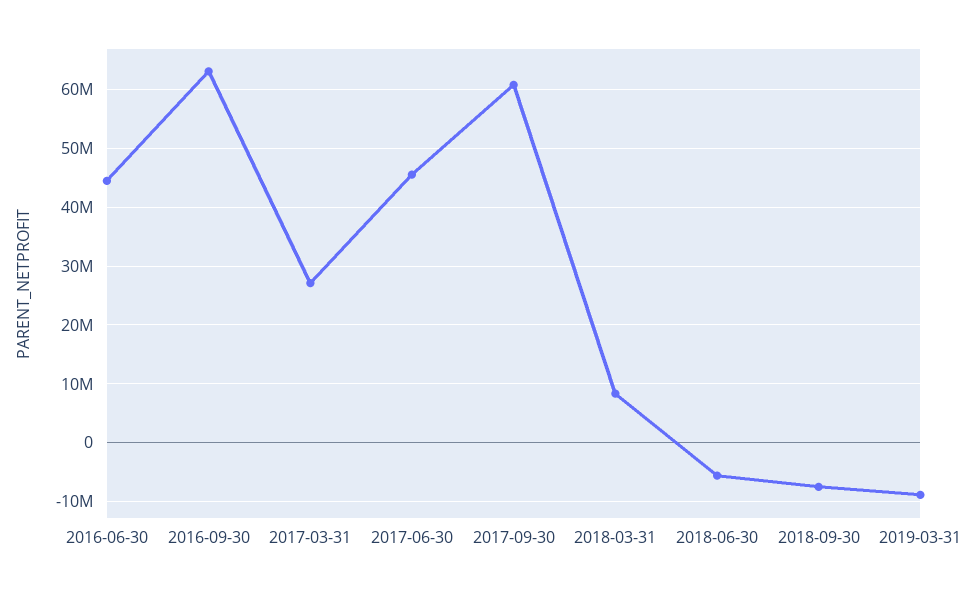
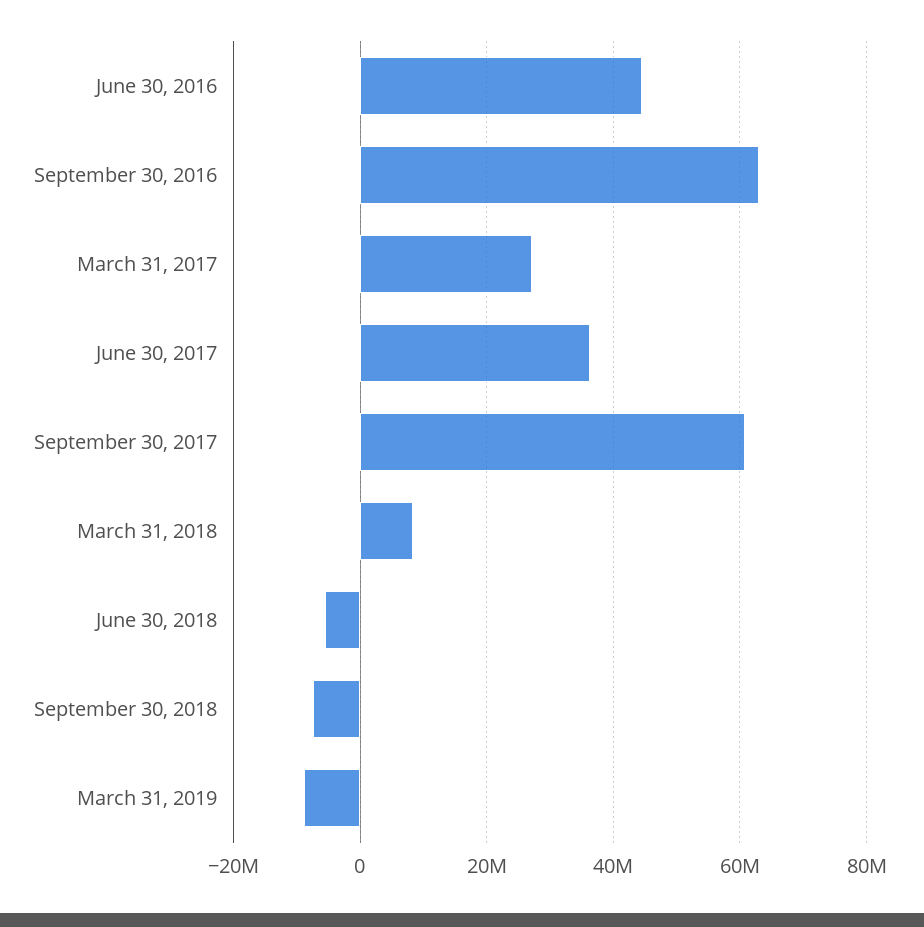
2017-06-30: 46000000 -> 36000000

